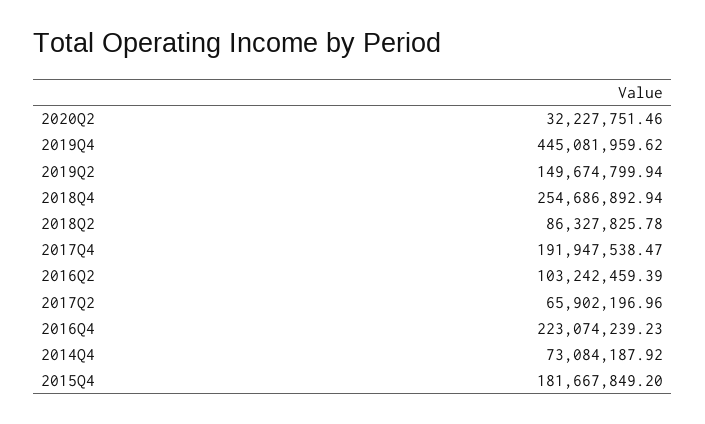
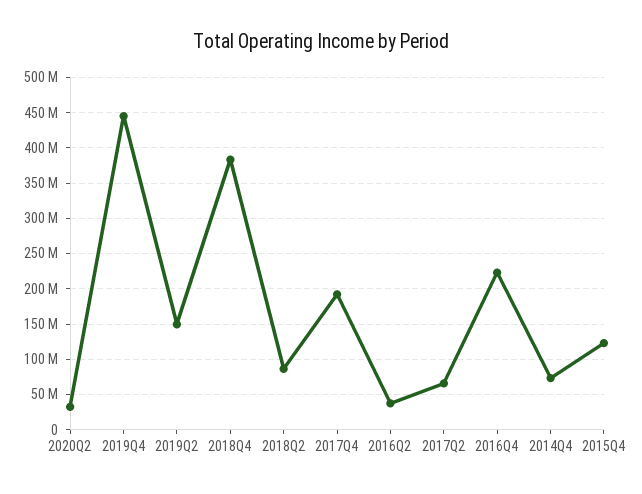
2018Q4: 254686892.94 -> 380000000
2016Q2: 103242459.39 -> 40000000
2015Q4: 181667849.2 -> 120000000

